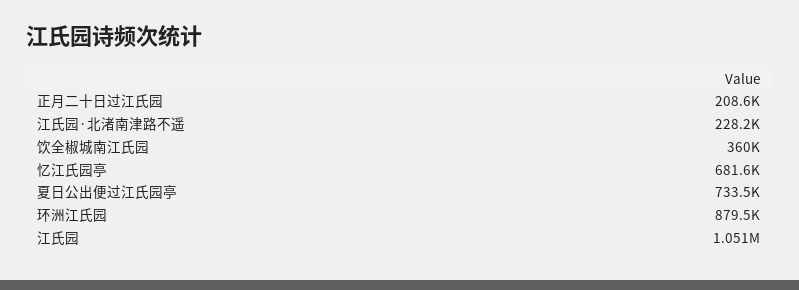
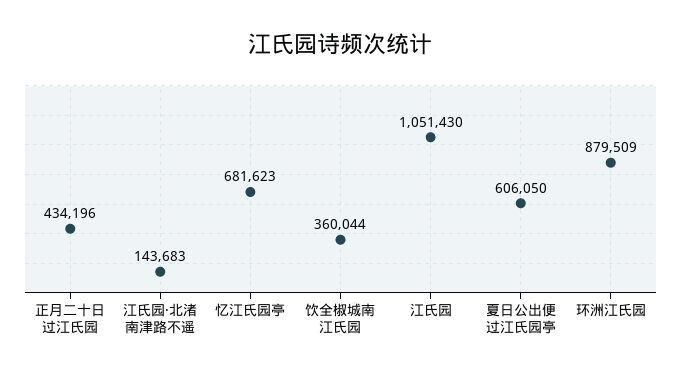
正月二十日过江氏园: 208600 -> 434196
江氏园·北渚南津路不遥: 228200 -> 143683
夏日公出便过江氏园亭: 733500 -> 606050

